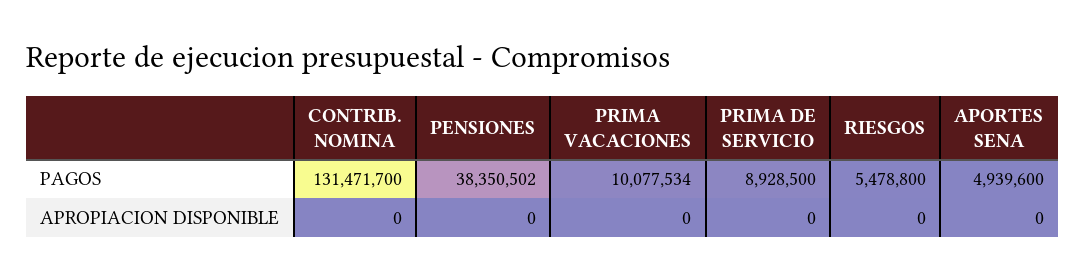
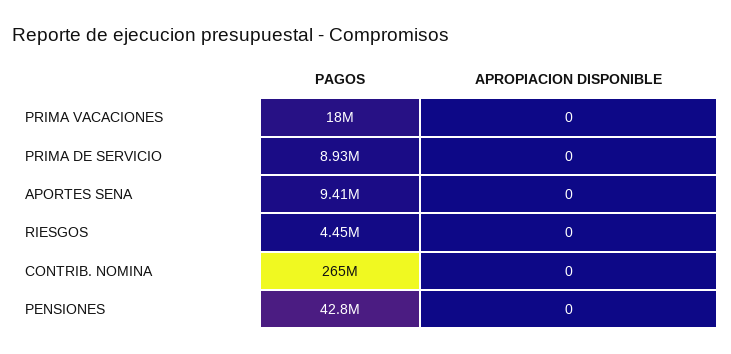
CONTRIB. NOMINA, PAGOS: 131471700 -> 265000000
PENSIONES, PAGOS: 38350502 -> 42800000
PRIMA VACACIONES, PAGOS: 10077534 -> 18000000
RIESGOS, PAGOS: 5478800 -> 4450000
APORTES SENA, PAGOS: 4939600 -> 9410000

